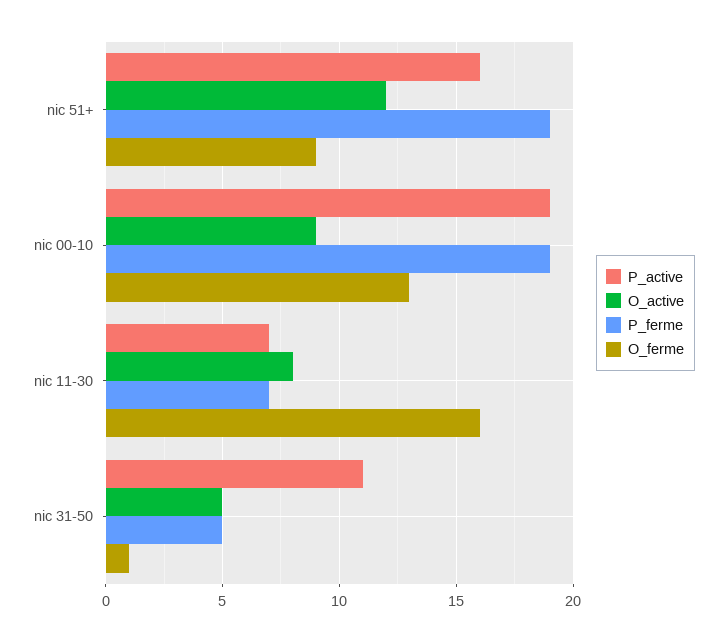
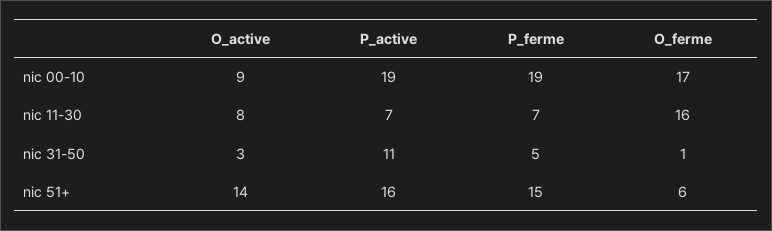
O_active, nic 51+: 12 -> 14
P_ferme, nic 51+: 19 -> 15
O_ferme, nic 51+: 9 -> 6
O_ferme, nic 00-10: 13 -> 17
O_active, nic 31-50: 5 -> 3

